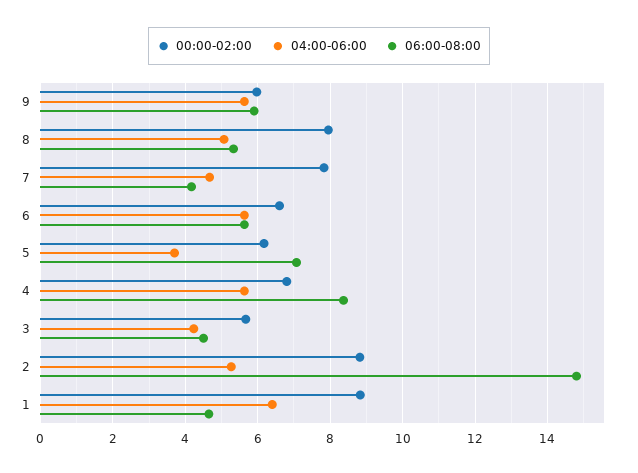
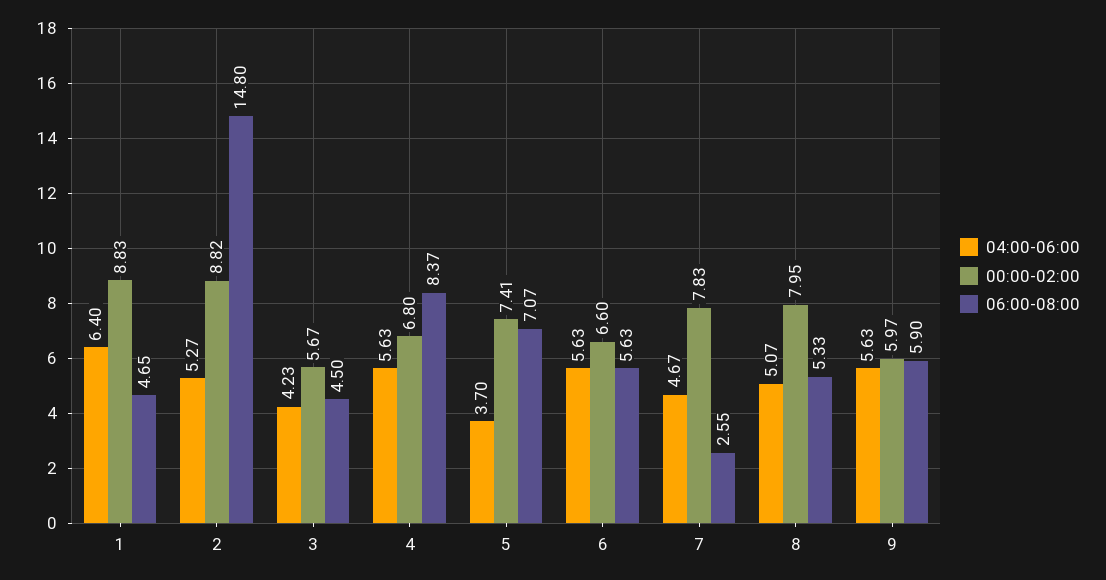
06:00-08:00, 7: 4.2 -> 2.55
00:00-02:00, 5: 6.2 -> 7.41

